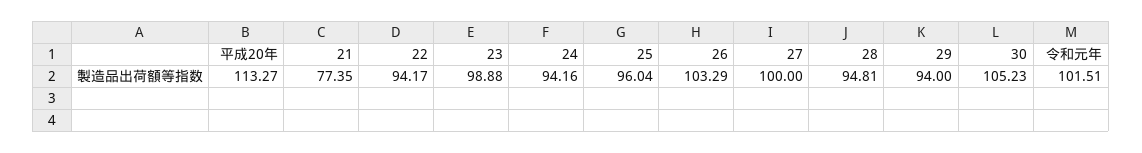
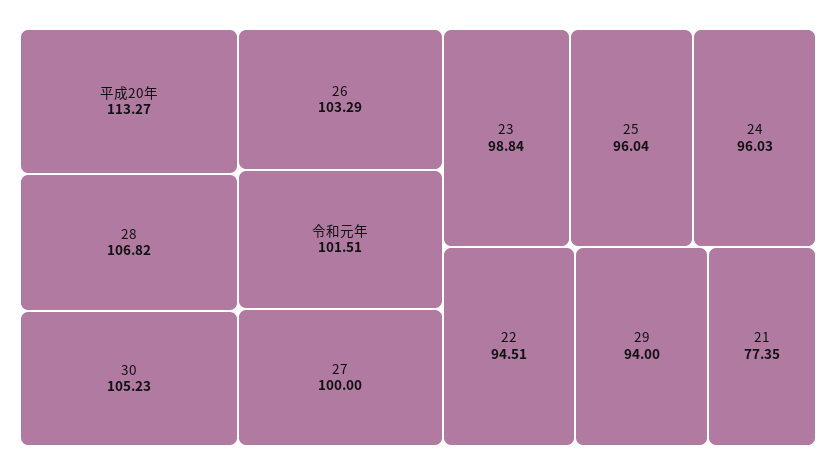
22: 94.17 -> 94.51
23: 98.88 -> 98.84
24: 94.16 -> 96.03
28: 94.81 -> 106.82

